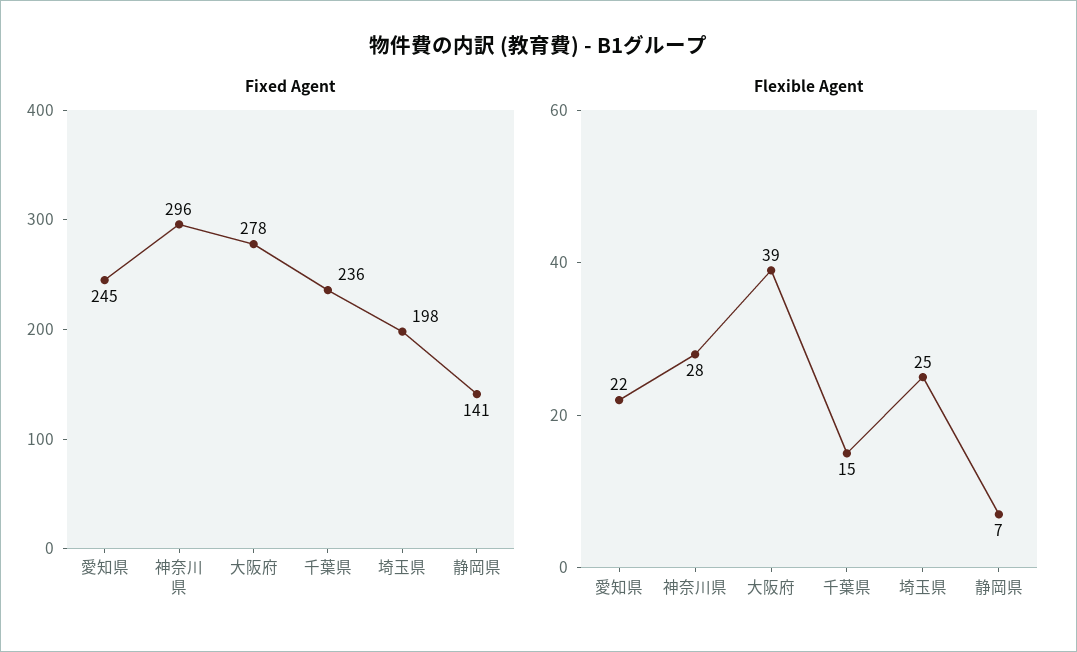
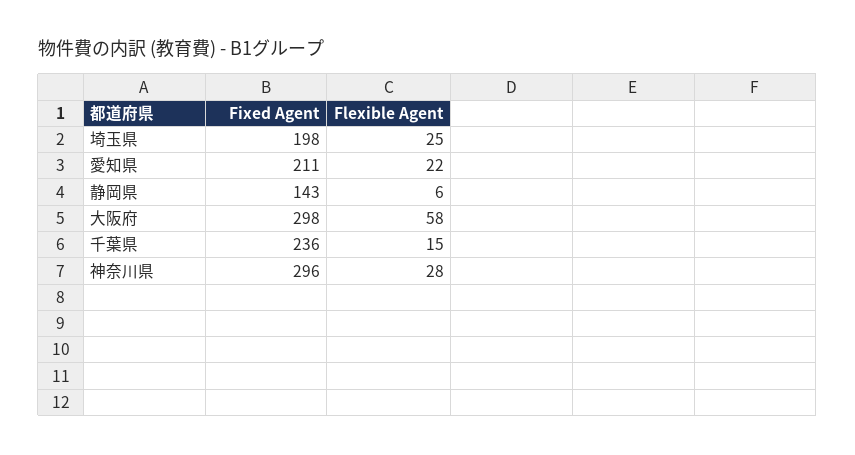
Fixed Agent, 愛知県: 245 -> 211
Fixed Agent, 大阪府: 278 -> 298
Fixed Agent, 静岡県: 141 -> 143
Flexible Agent, 大阪府: 39 -> 58
Flexible Agent, 静岡県: 7 -> 6

